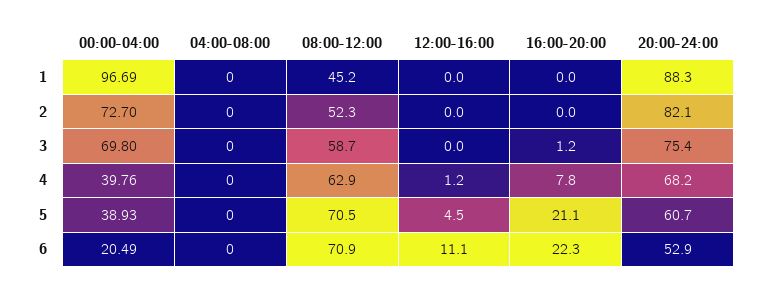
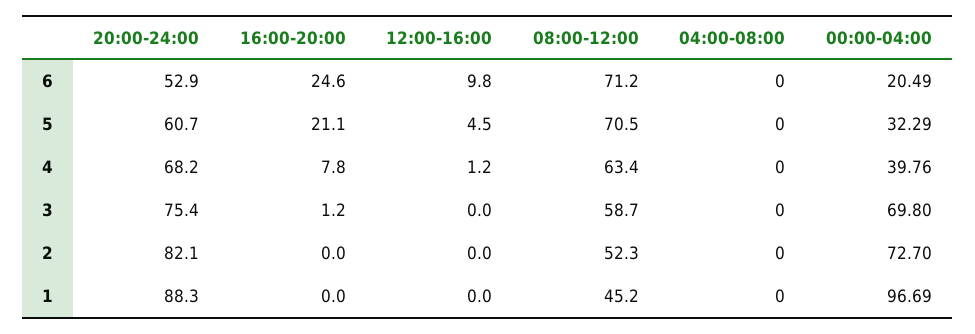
08:00-12:00, 4: 62.9 -> 63.4
00:00-04:00, 5: 38.93 -> 32.29
08:00-12:00, 6: 70.9 -> 71.2
12:00-16:00, 6: 11.1 -> 9.8
16:00-20:00, 6: 22.3 -> 24.6

